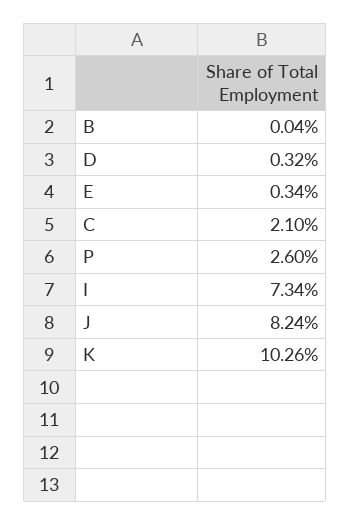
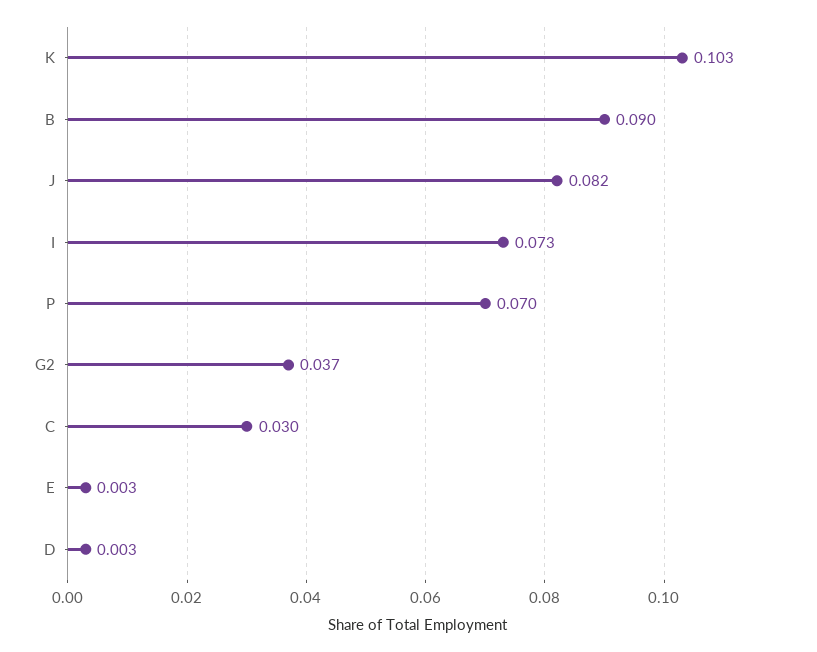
B: 0.0004 -> 0.09
C: 0.021 -> 0.03
P: 0.026 -> 0.07
G2: none -> 0.037

